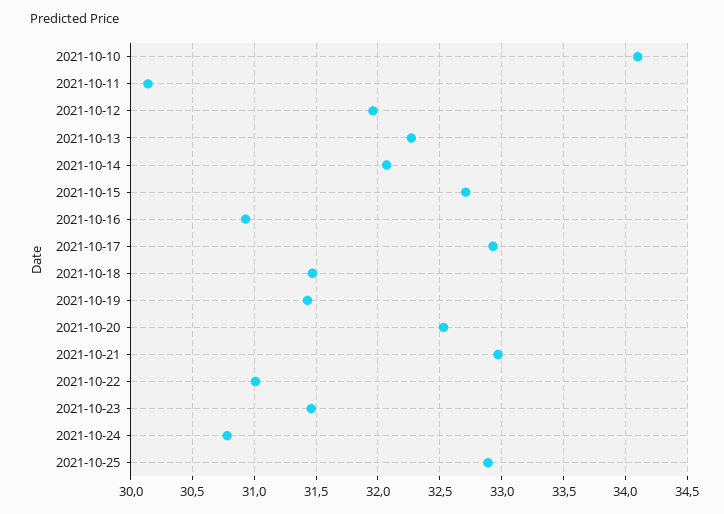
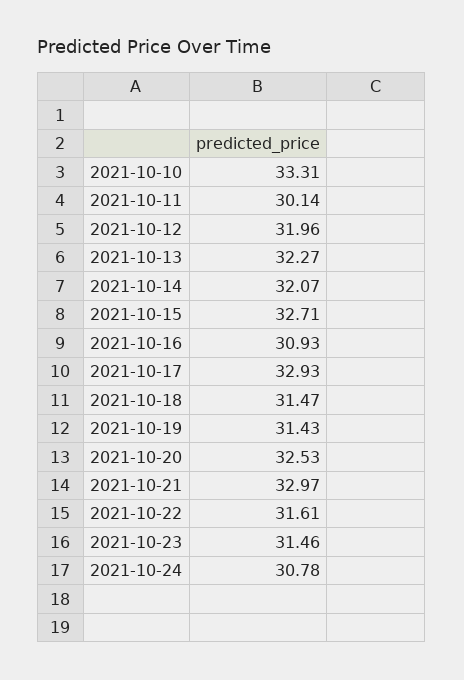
2021-10-10: 34.1 -> 33.31
2021-10-22: 31 -> 31.61
2021-10-25: 32.9 -> none

